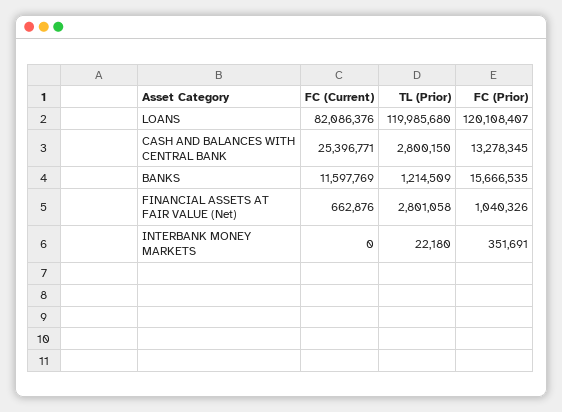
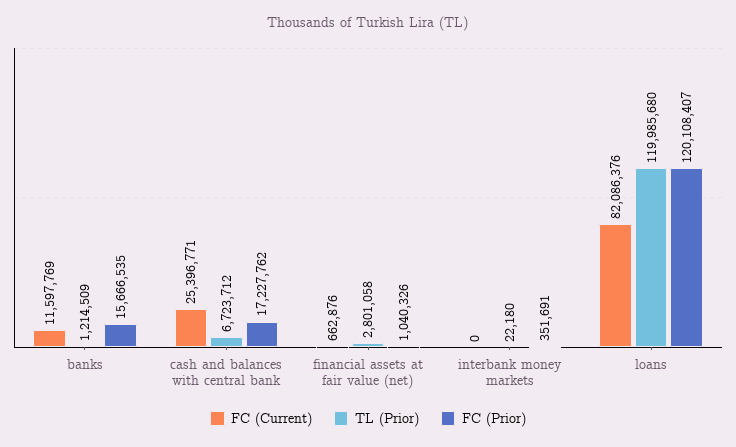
TL (Prior), CASH AND BALANCES WITH CENTRAL BANK: 2800150 -> 6723712
FC (Prior), CASH AND BALANCES WITH CENTRAL BANK: 13278345 -> 17227762

